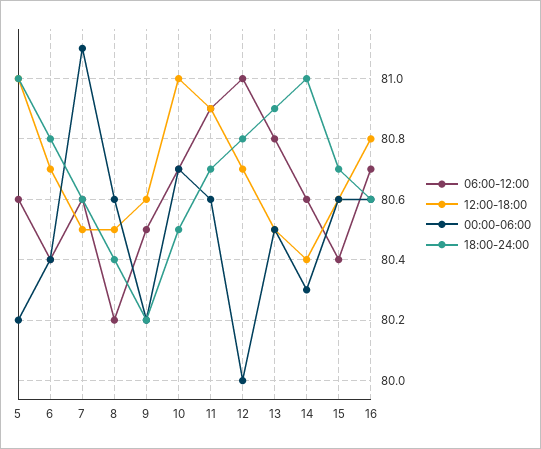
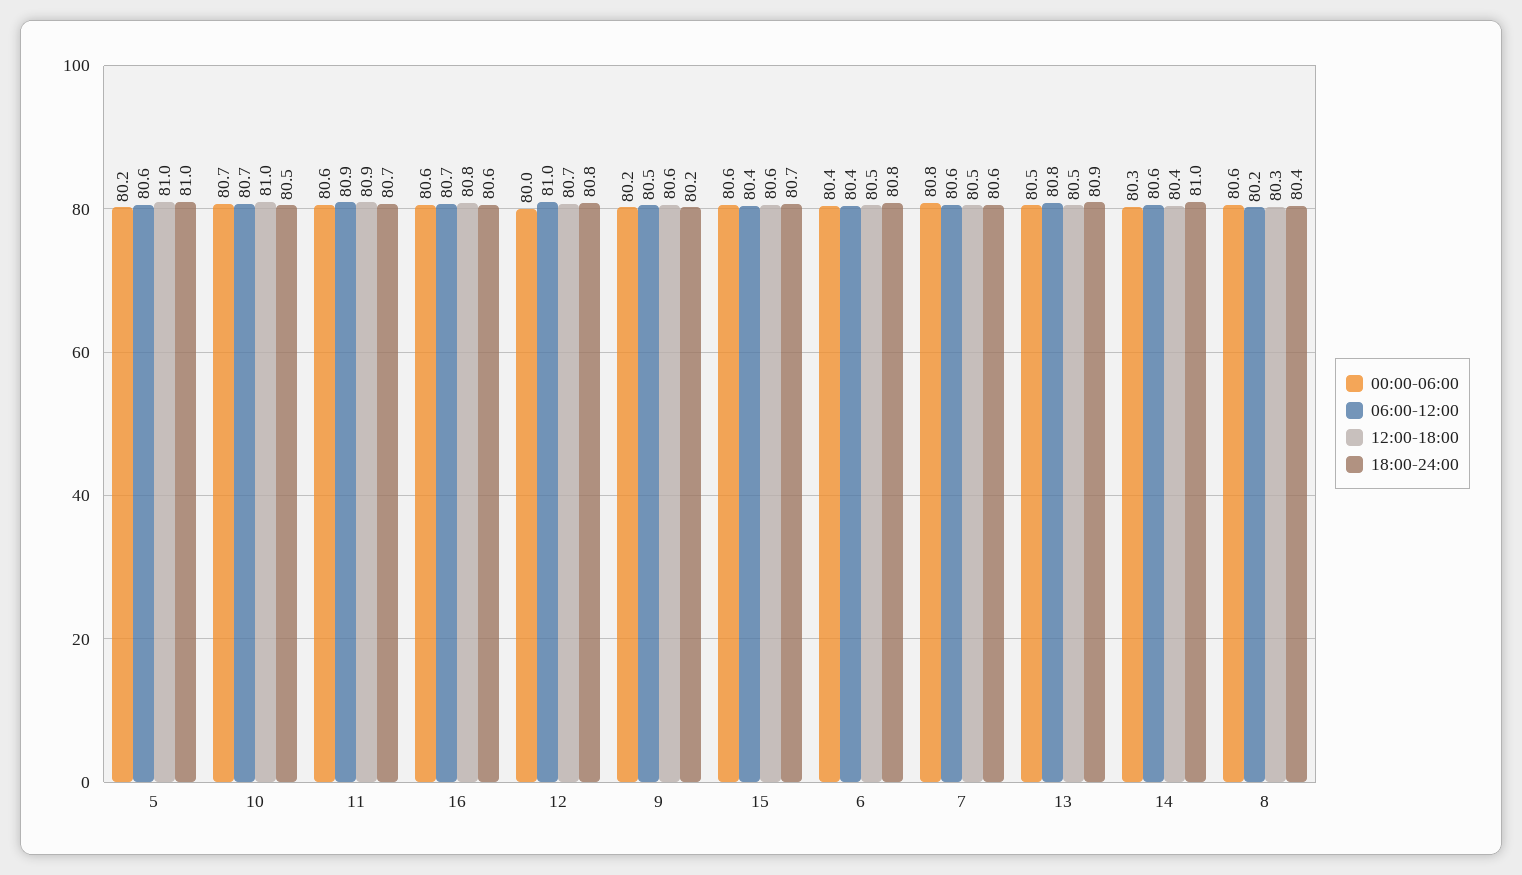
12:00-18:00, 6: 80.7 -> 80.5
00:00-06:00, 7: 81.1 -> 80.8
12:00-18:00, 8: 80.5 -> 80.3

